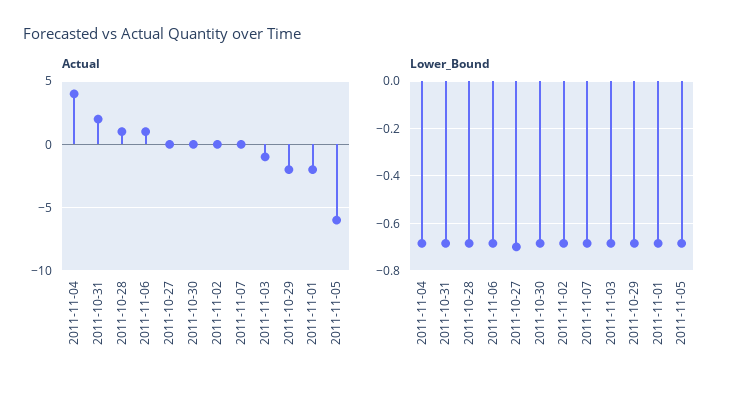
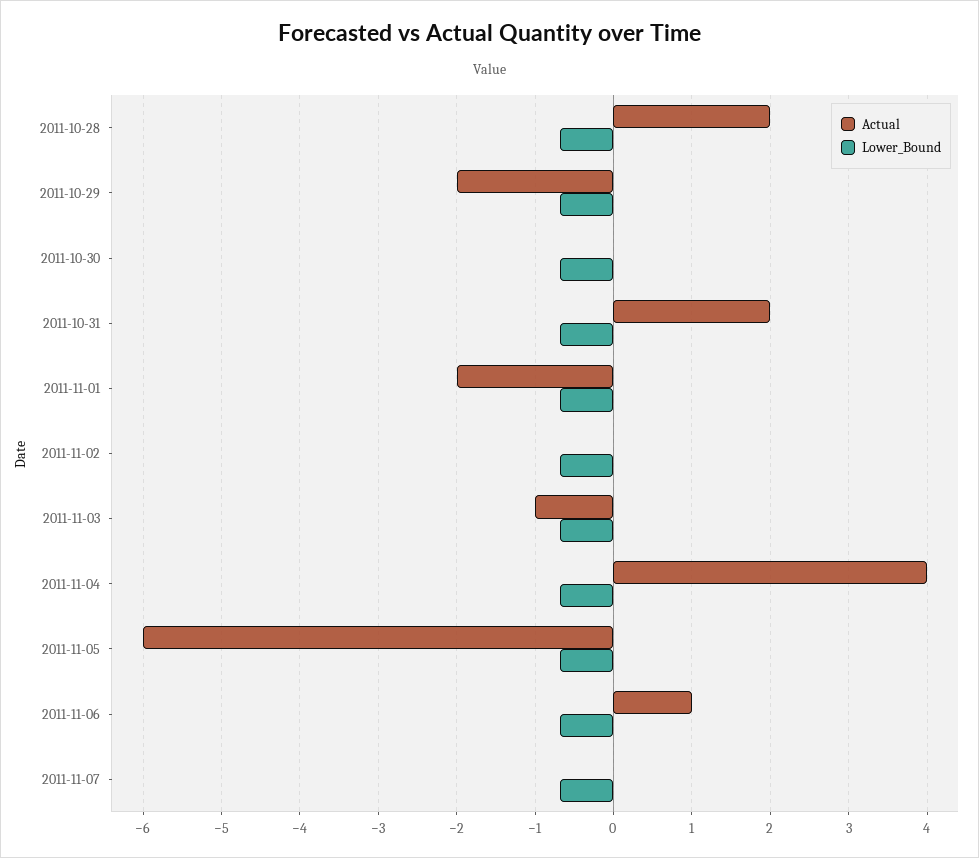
Actual, 2011-10-28: 1 -> 2
Actual, 2011-10-27: 0 -> none
Lower_Bound, 2011-10-27: -0.7 -> none

